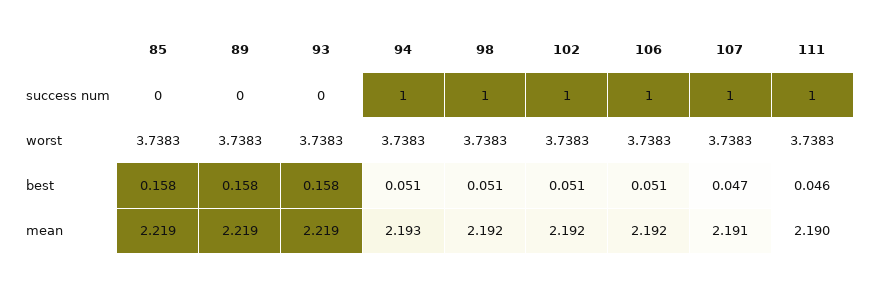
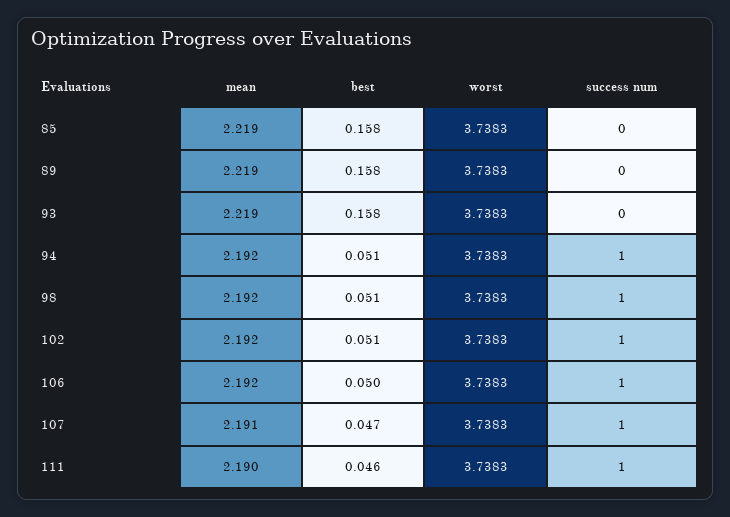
106, best: 0.051 -> 0.05
94, mean: 2.193 -> 2.192

